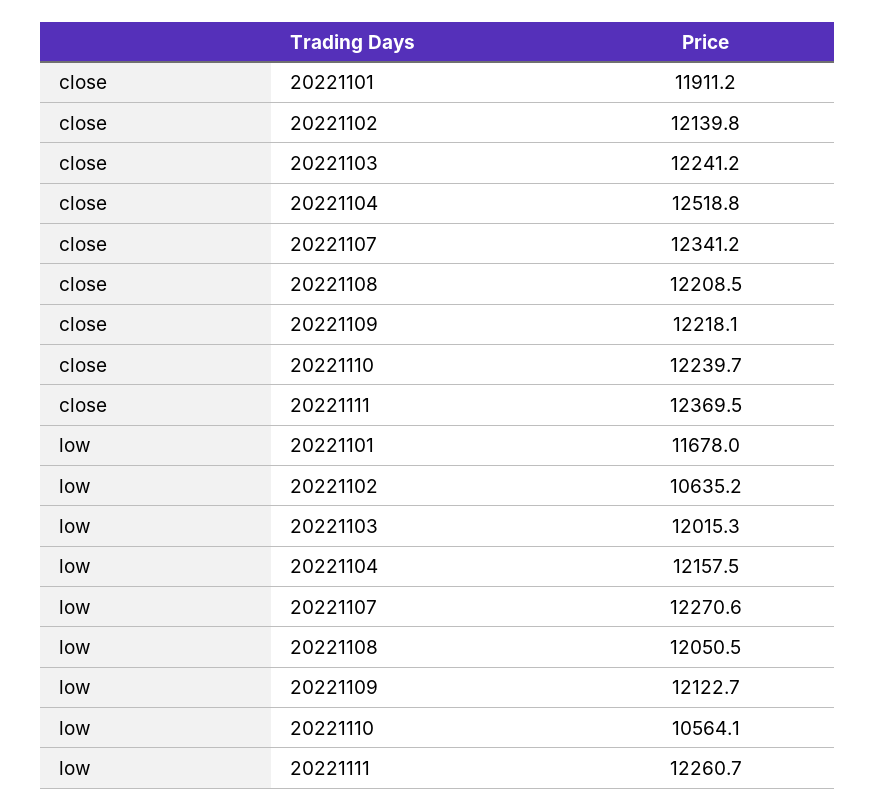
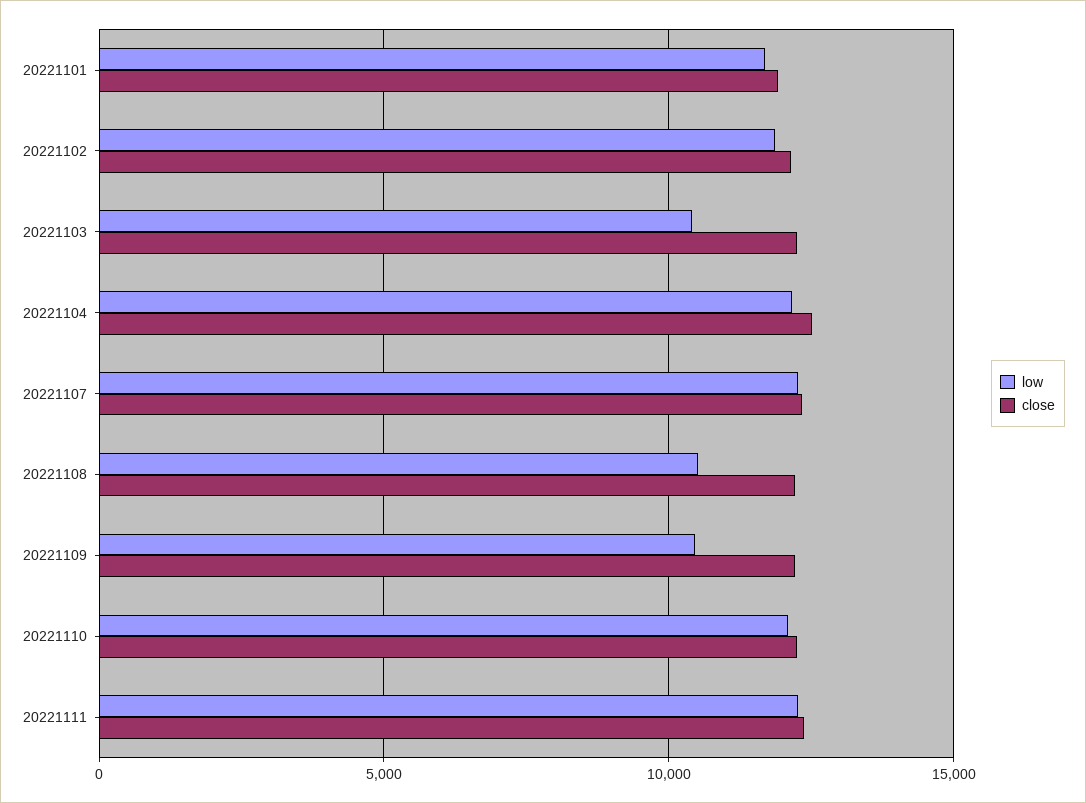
low, 20221102: 10635.2 -> 12000
low, 20221103: 12015.3 -> 10500
low, 20221108: 12050.5 -> 10500
low, 20221109: 12122.7 -> 10500
low, 20221110: 10564.1 -> 12000

